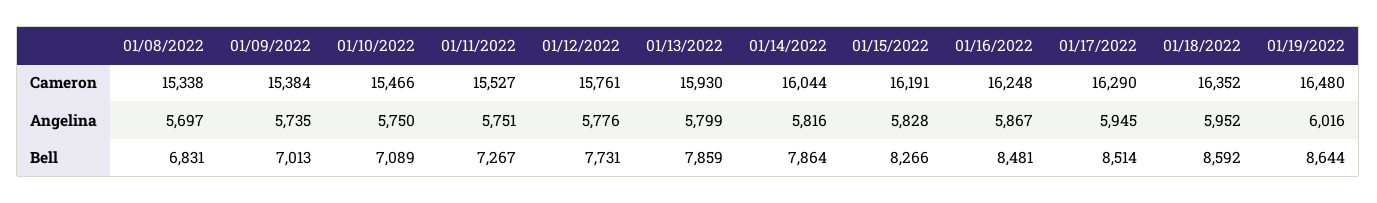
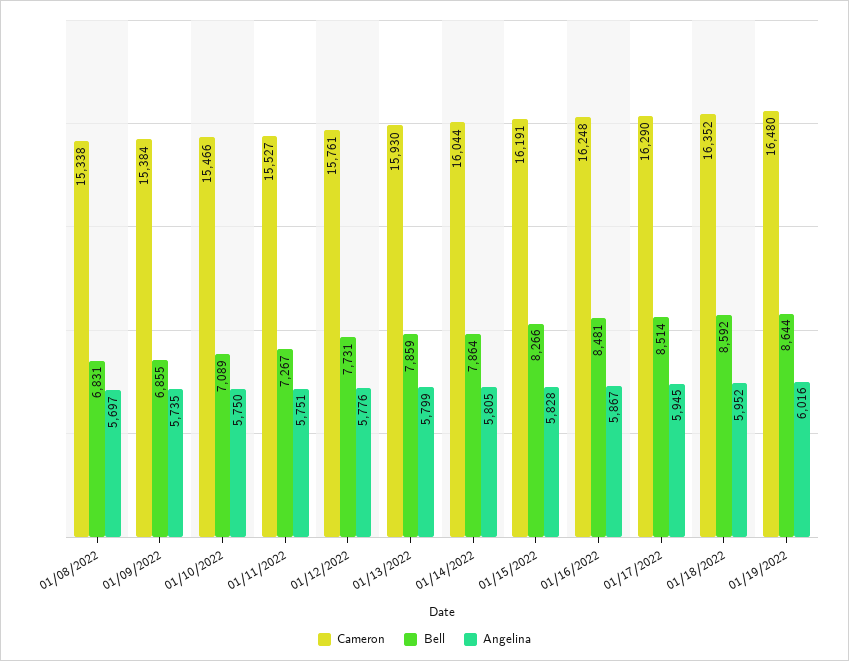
Angelina, 01/14/2022: 5816 -> 5805
Bell, 01/09/2022: 7013 -> 6855

